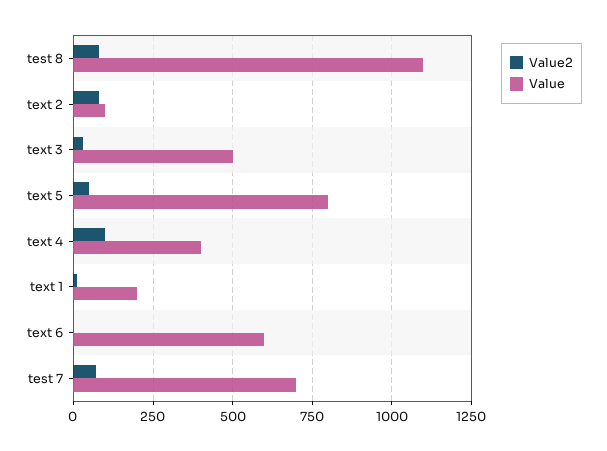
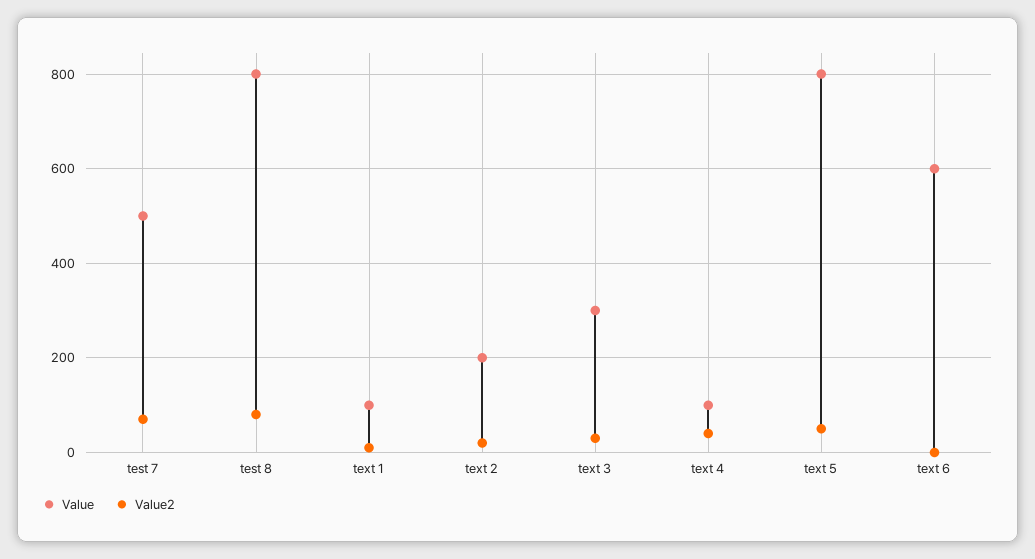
Value, test 8: 1100 -> 800
Value2, text 2: 75 -> 20
Value, text 2: 100 -> 200
Value, text 3: 500 -> 300
Value2, text 4: 100 -> 40
Value, text 4: 400 -> 100
Value, text 1: 200 -> 100
Value, test 7: 700 -> 500

